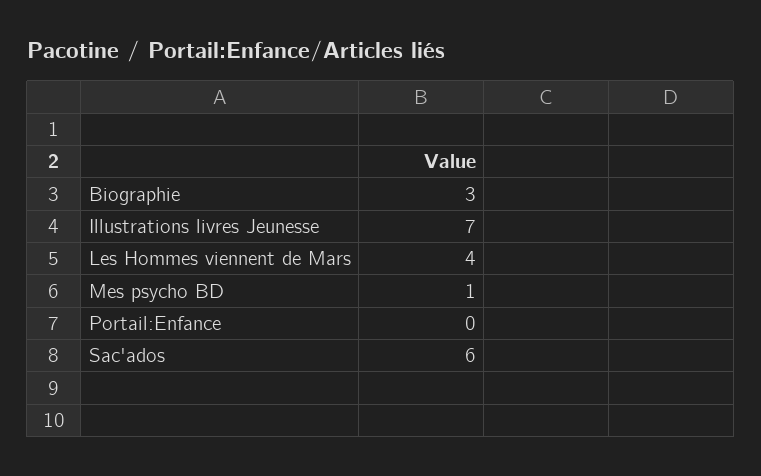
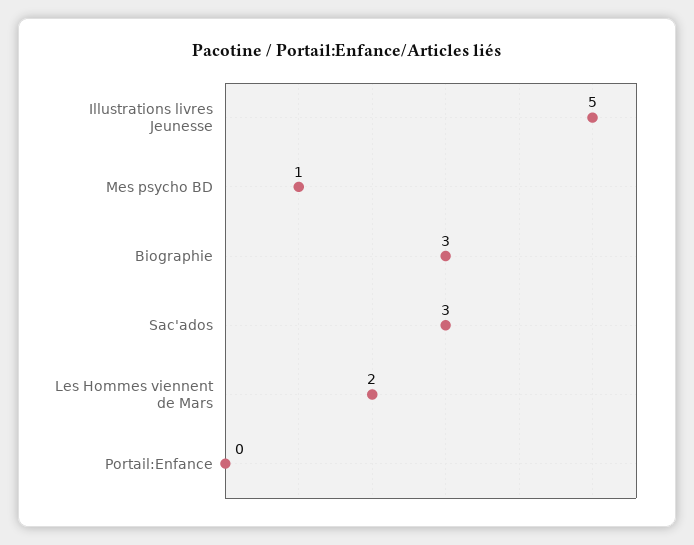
Illustrations livres Jeunesse: 7 -> 5
Les Hommes viennent de Mars: 4 -> 2
Sac'ados: 6 -> 3

